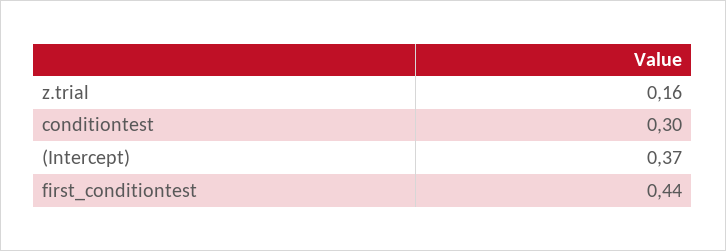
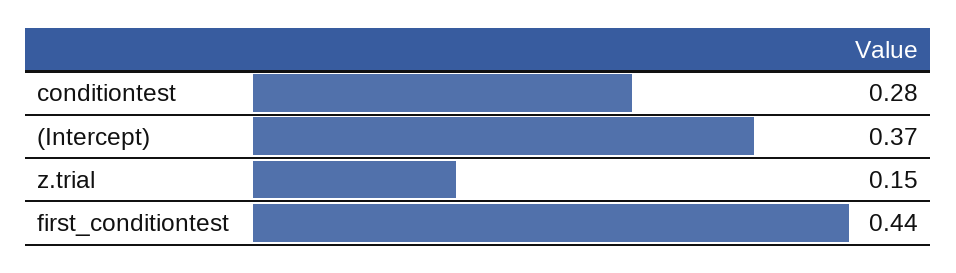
z.trial: 0.16 -> 0.15
conditiontest: 0.3 -> 0.28

